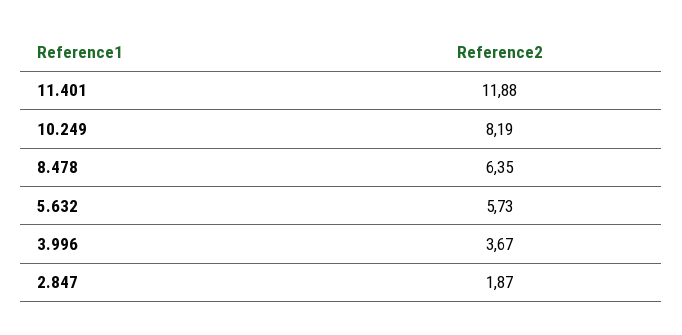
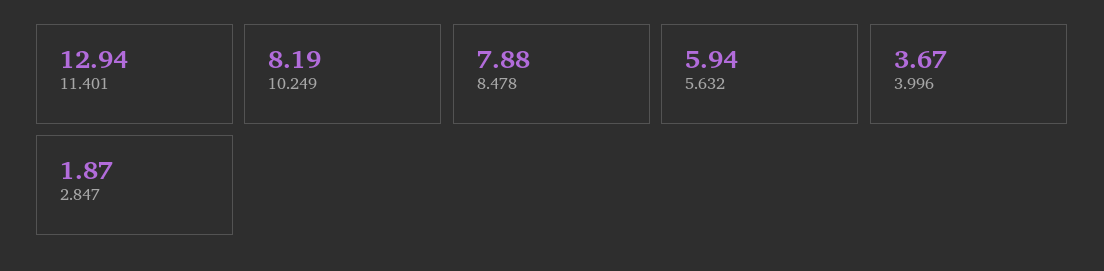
11.401: 11.88 -> 12.94
8.478: 6.35 -> 7.88
5.632: 5.73 -> 5.94

